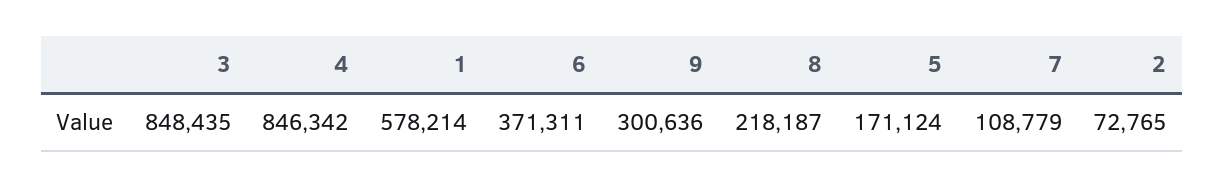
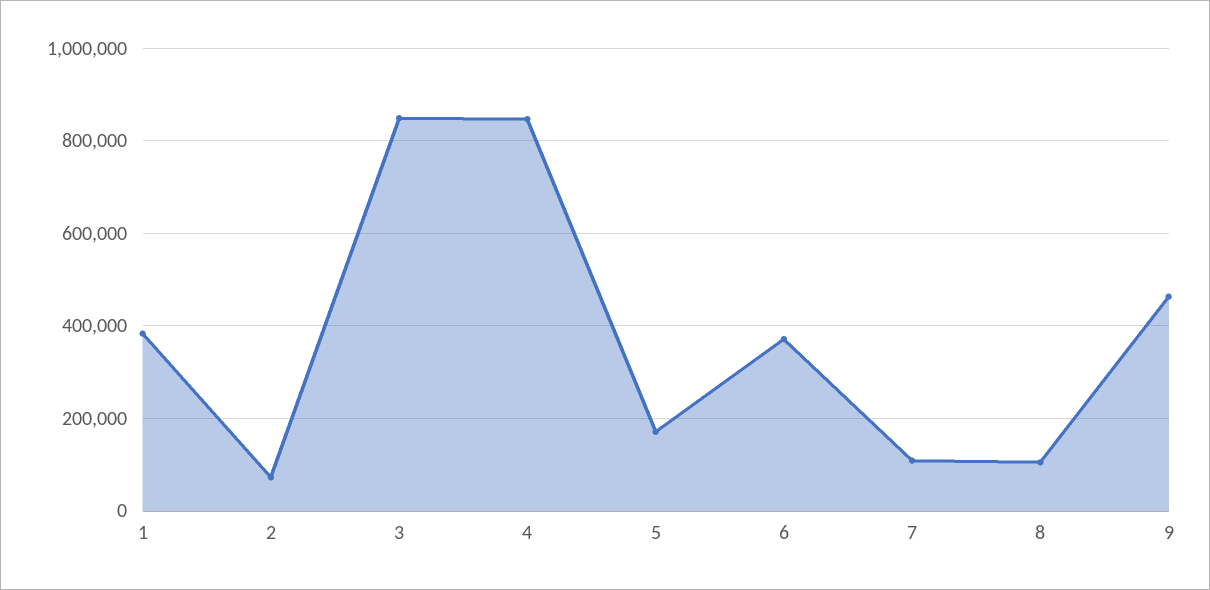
1: 578214 -> 380000
9: 300636 -> 460000
8: 218187 -> 100000

